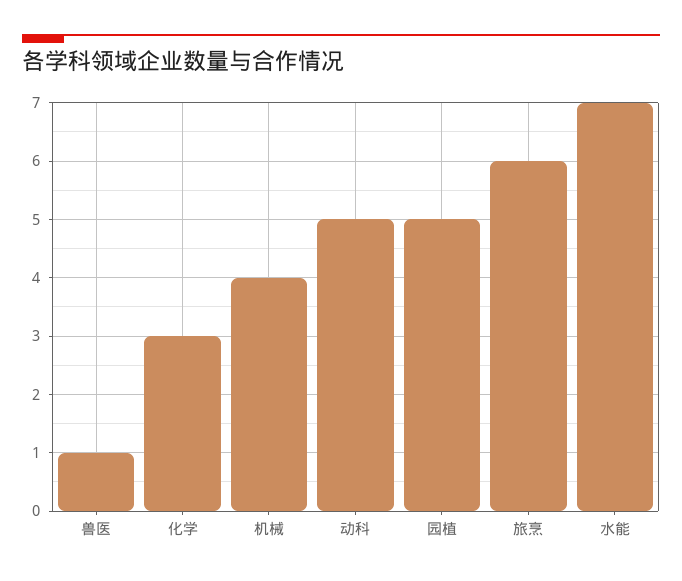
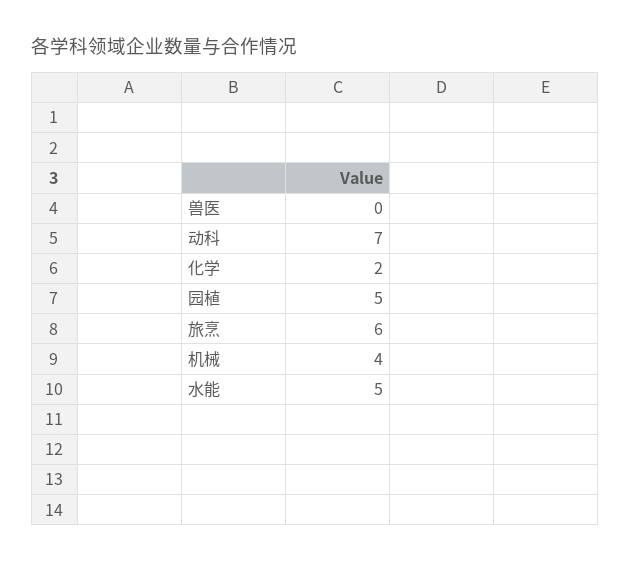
兽医: 1 -> 0
化学: 3 -> 2
动科: 5 -> 7
水能: 7 -> 5

